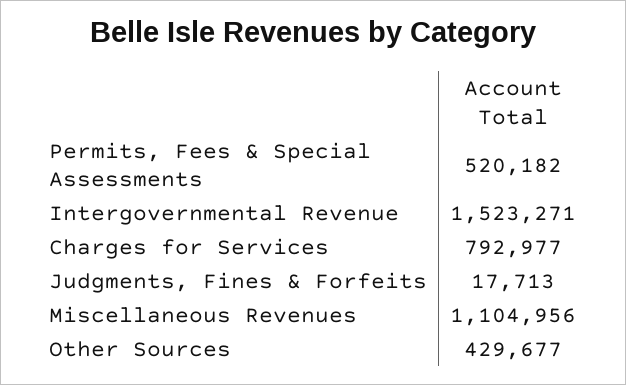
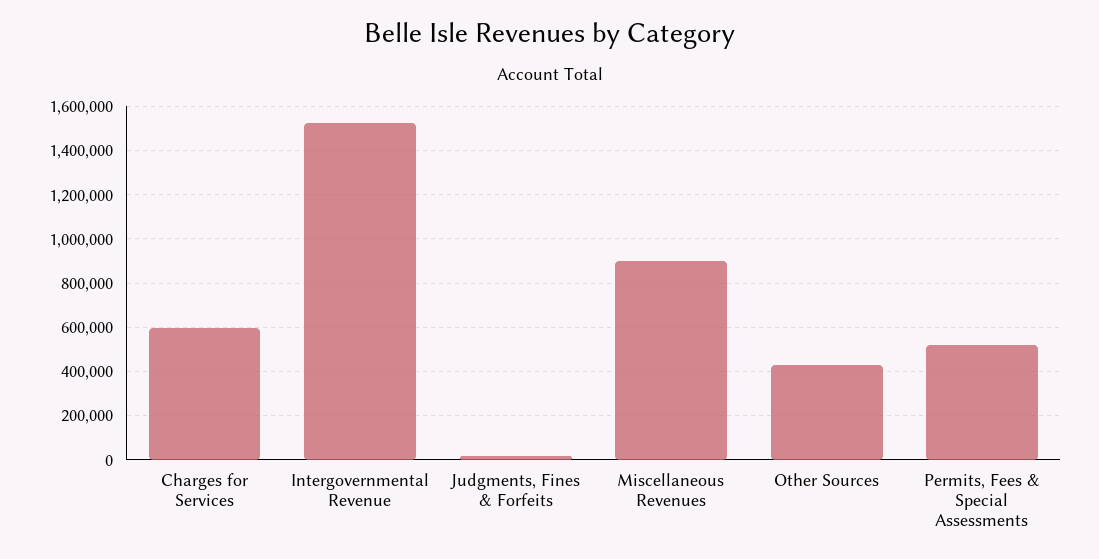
Charges for Services: 792977 -> 600000
Miscellaneous Revenues: 1104956 -> 900000

